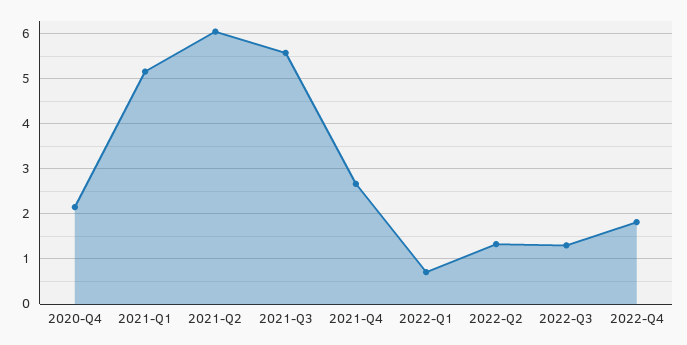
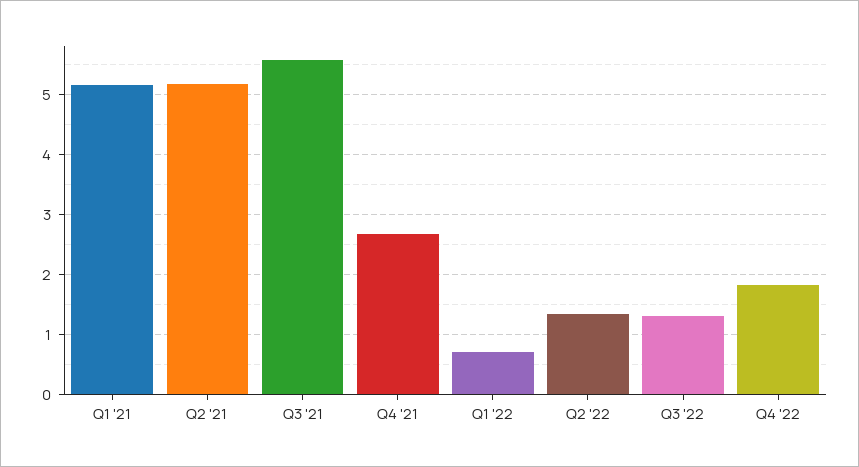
2020-Q4: 2.2 -> none
2021-Q2: 6 -> 5.2

